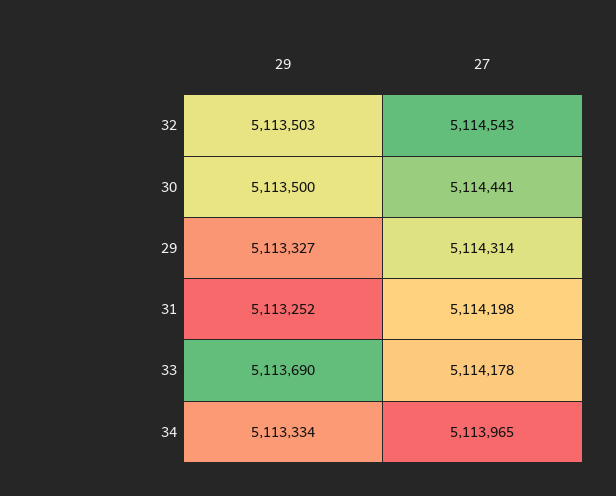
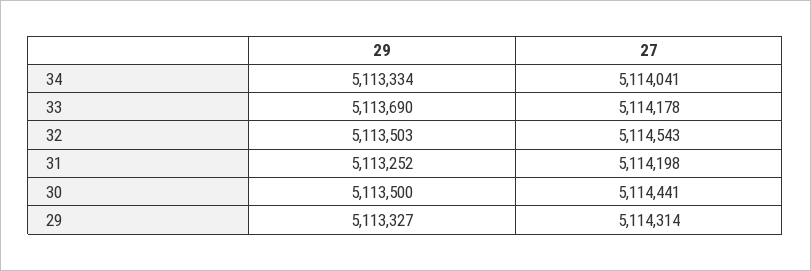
27, 34: 5113965 -> 5114041

